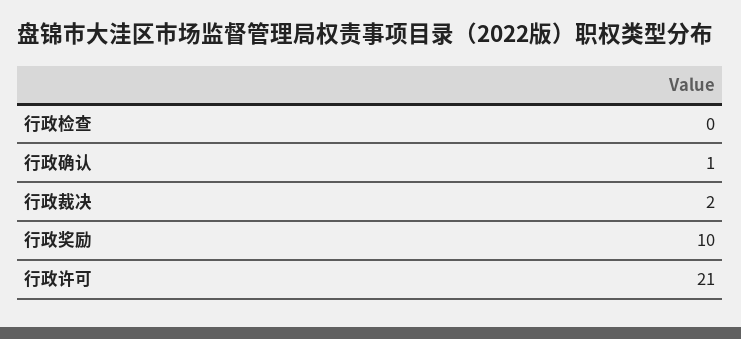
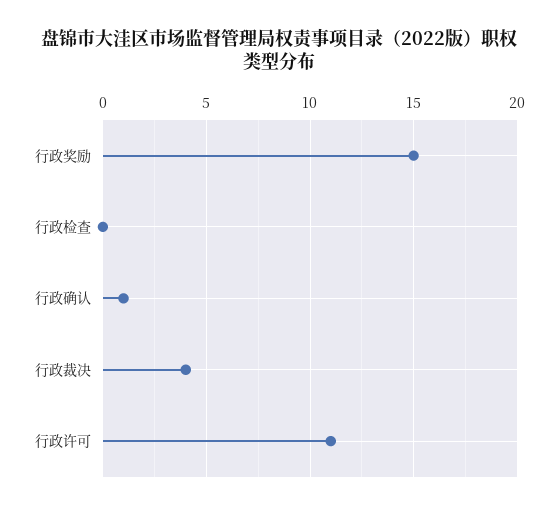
行政裁决: 2 -> 4
行政奖励: 10 -> 15
行政许可: 21 -> 11

